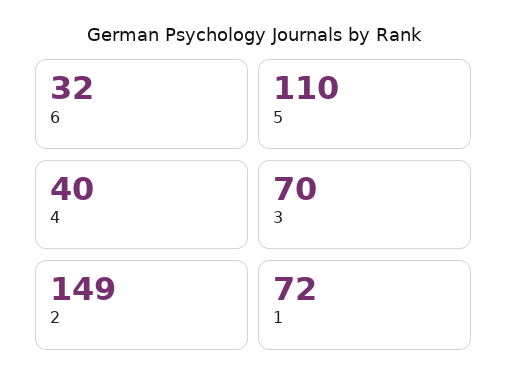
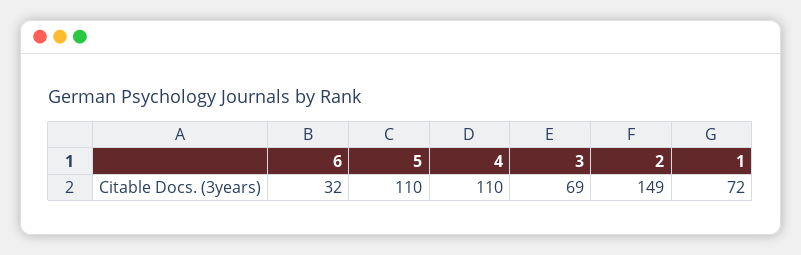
4: 40 -> 110
3: 70 -> 69

